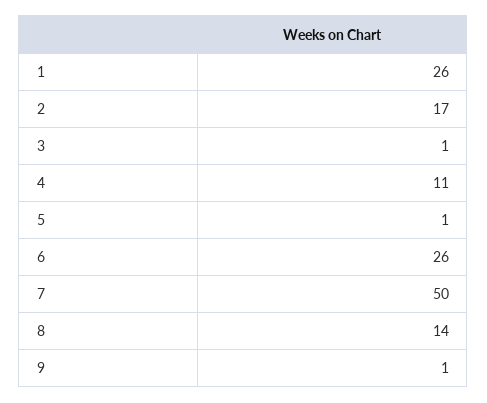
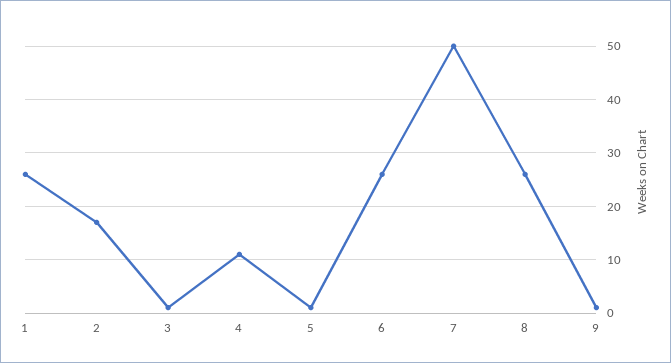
8: 14 -> 25

